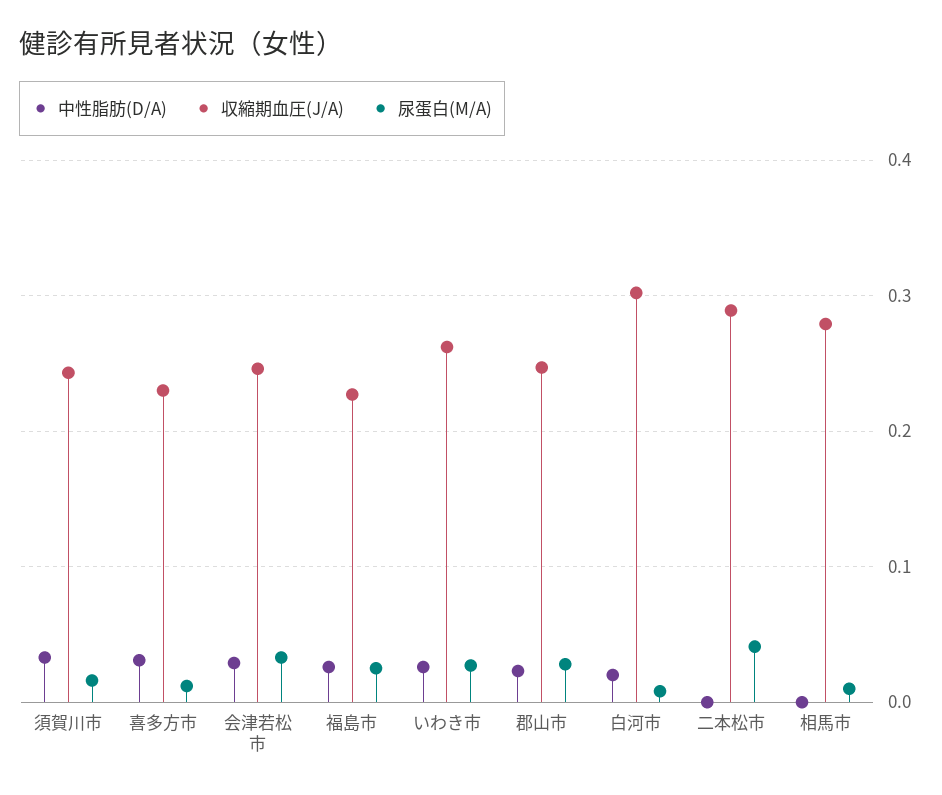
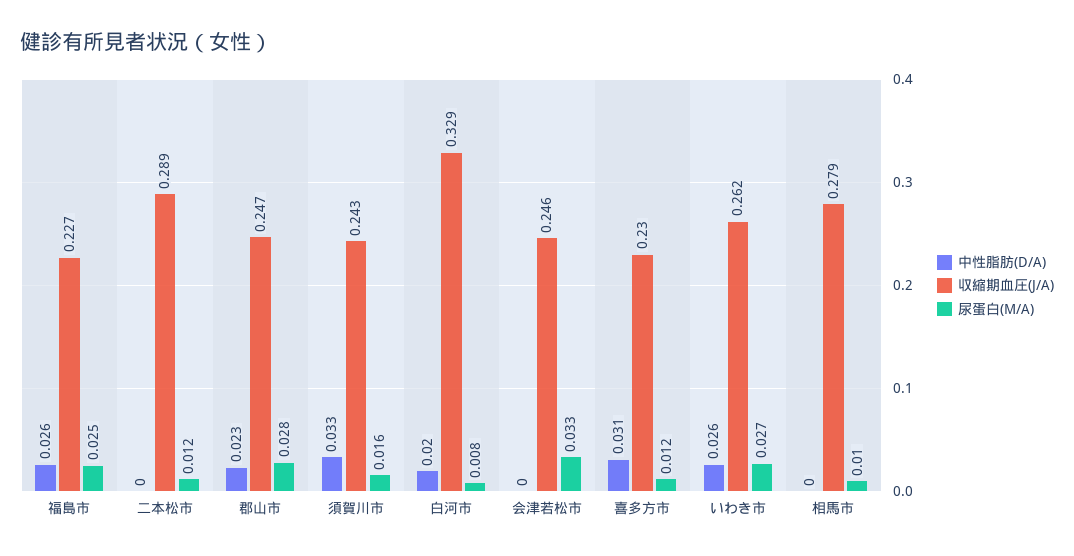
中性脂肪(D/A), 会津若松市: 0.03 -> 0
収縮期血圧(J/A), 白河市: 0.3 -> 0.329
尿蛋白(M/A), 二本松市: 0.04 -> 0.012

